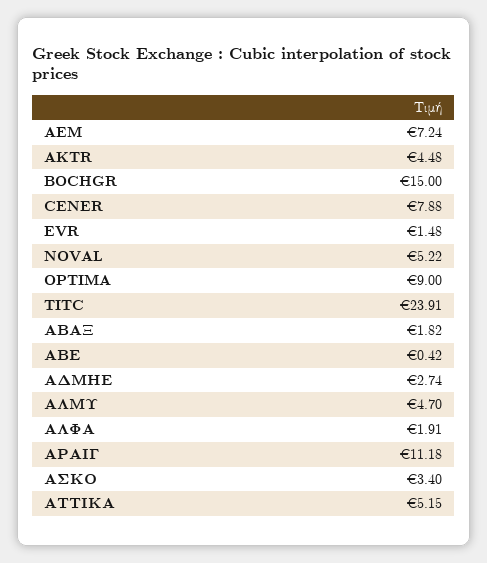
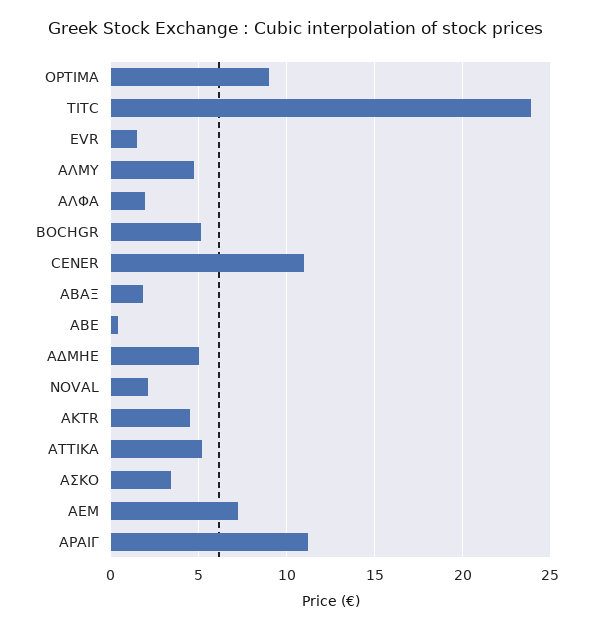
BOCHGR: 15 -> 5
CENER: 7.88 -> 11
NOVAL: 5.22 -> 2
ΑΔΜΗΕ: 2.74 -> 5

